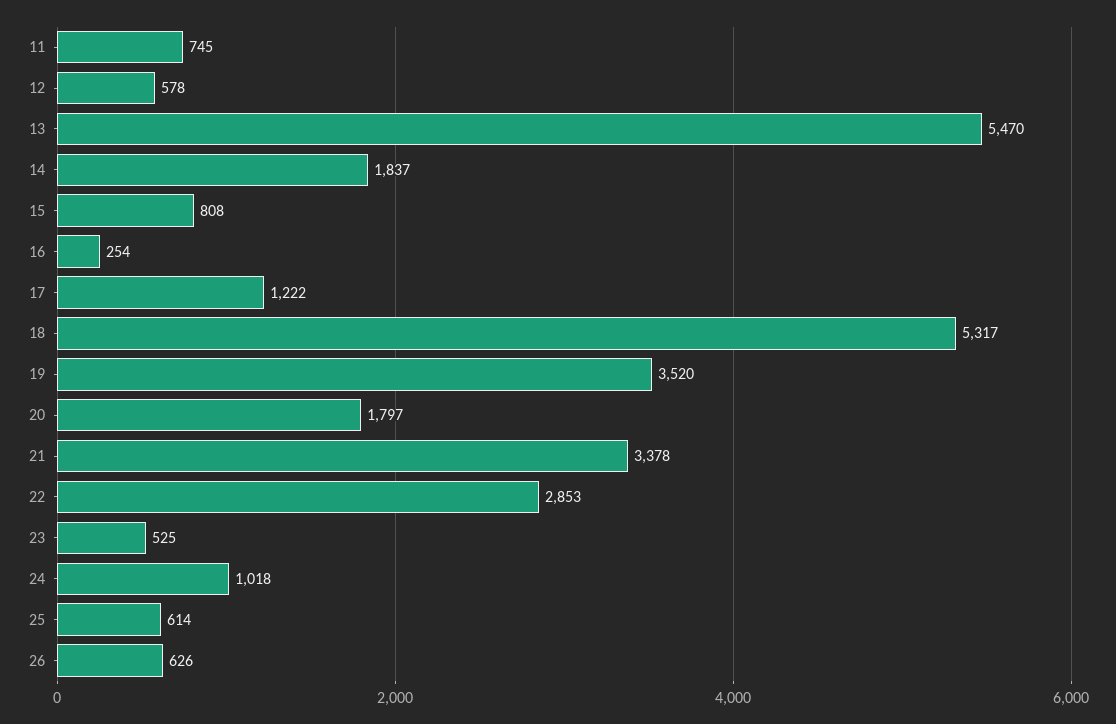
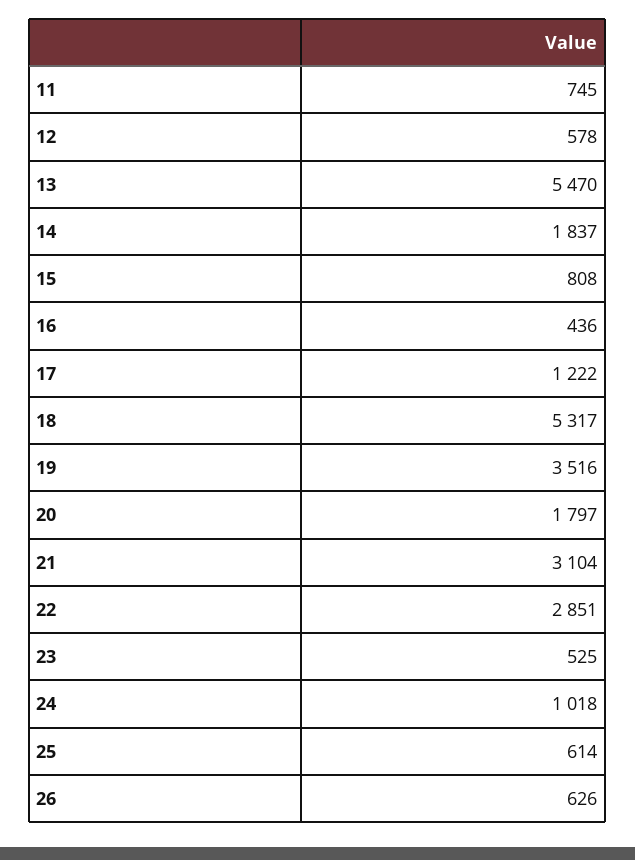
16: 254 -> 436
19: 3520 -> 3516
21: 3378 -> 3104
22: 2853 -> 2851

